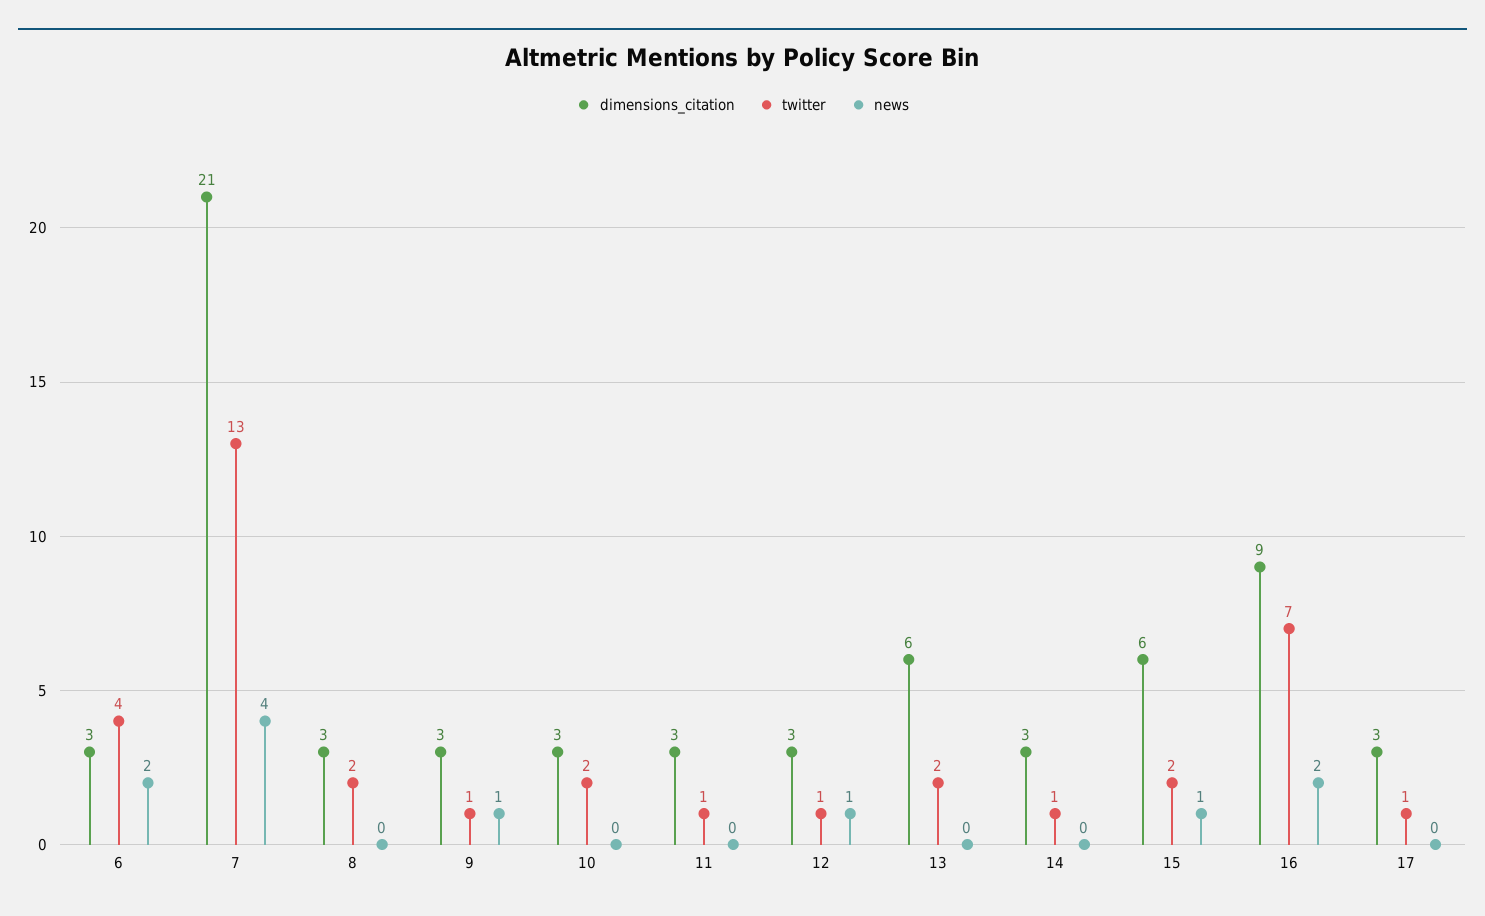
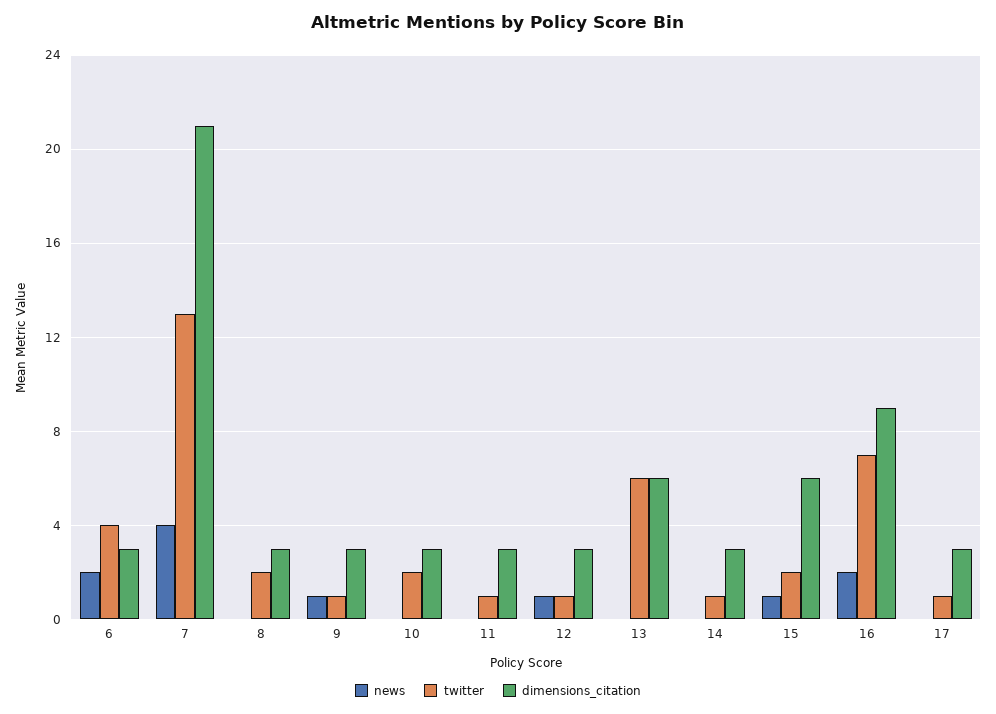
twitter, 13: 2 -> 6

